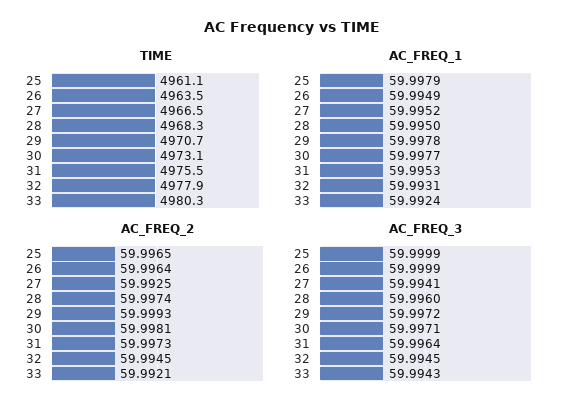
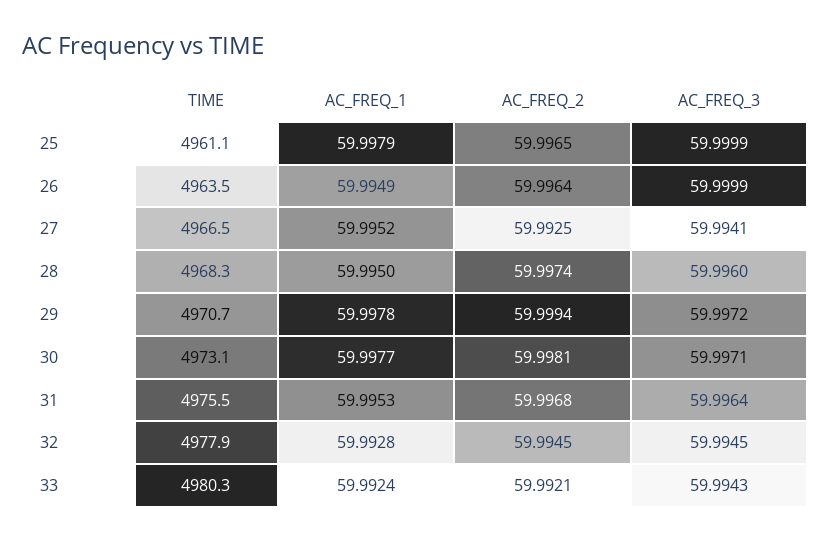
AC_FREQ_1, 32: 59.9931 -> 59.9928
AC_FREQ_2, 29: 59.9993 -> 59.9994
AC_FREQ_2, 31: 59.9973 -> 59.9968

